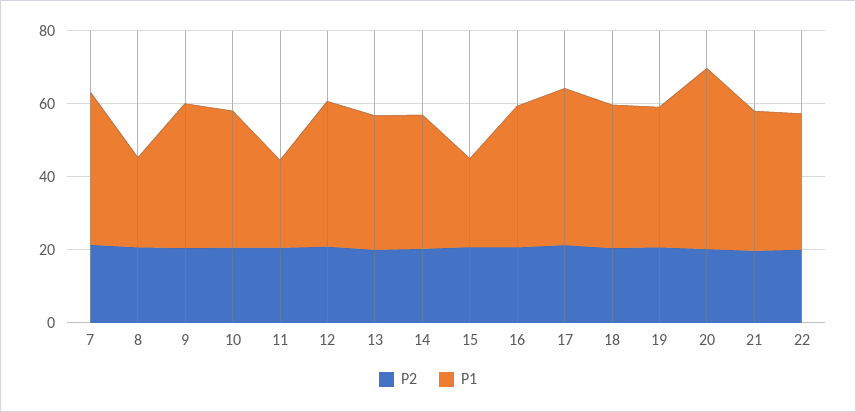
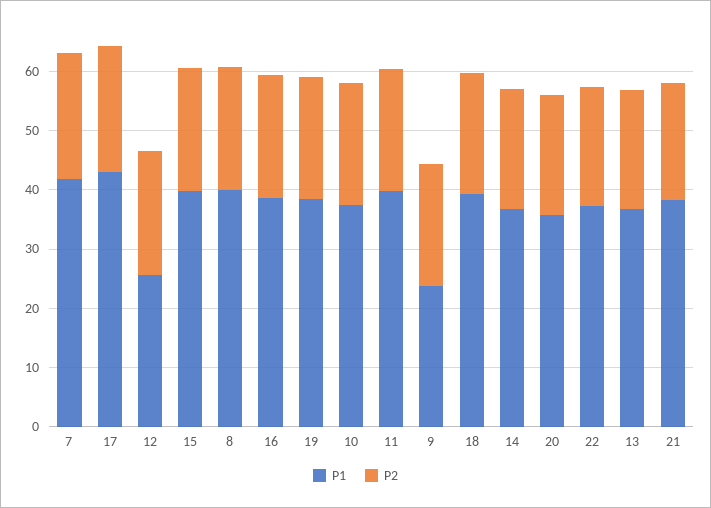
P1, 8: 25 -> 40
P1, 9: 40 -> 24
P1, 11: 25 -> 40
P1, 12: 40 -> 26
P1, 15: 25 -> 40
P1, 20: 50 -> 36

